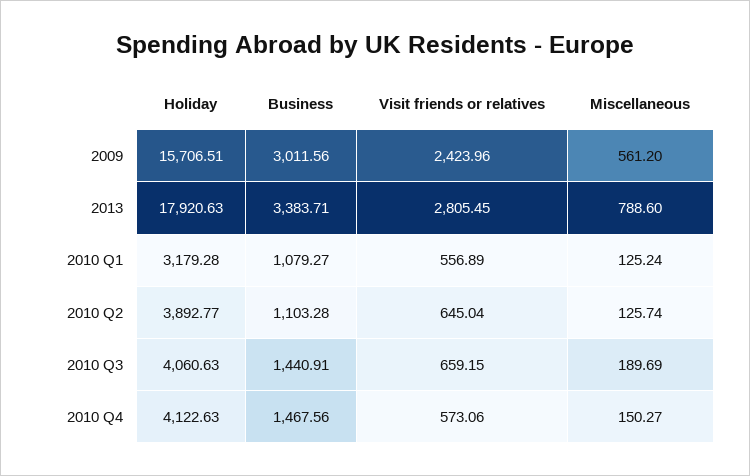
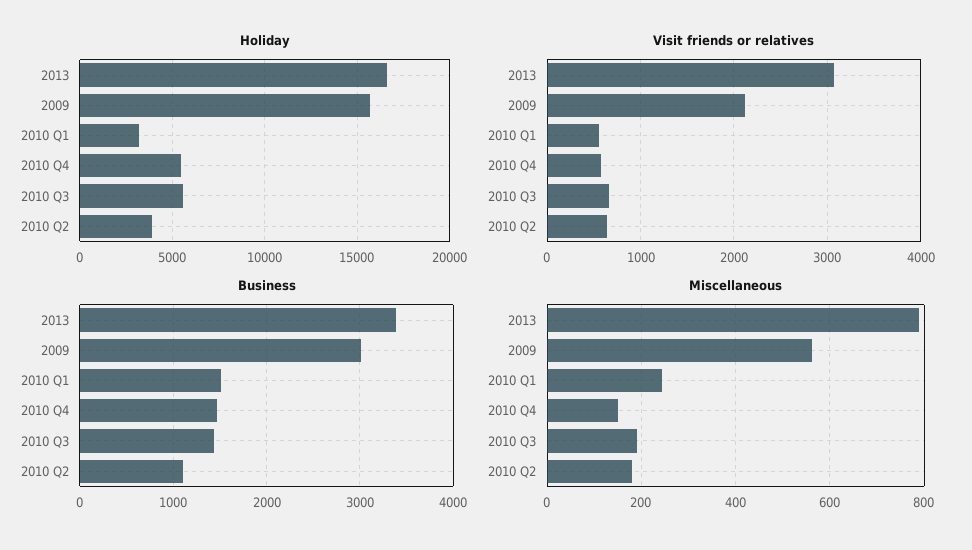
Visit friends or relatives, 2009: 2423.96 -> 2100
Holiday, 2013: 17920.63 -> 16500
Visit friends or relatives, 2013: 2805.45 -> 3100
Business, 2010 Q1: 1079.27 -> 1500
Miscellaneous, 2010 Q1: 125.24 -> 240
Miscellaneous, 2010 Q2: 125.74 -> 180
Holiday, 2010 Q3: 4060.63 -> 5500
Holiday, 2010 Q4: 4122.63 -> 5500

